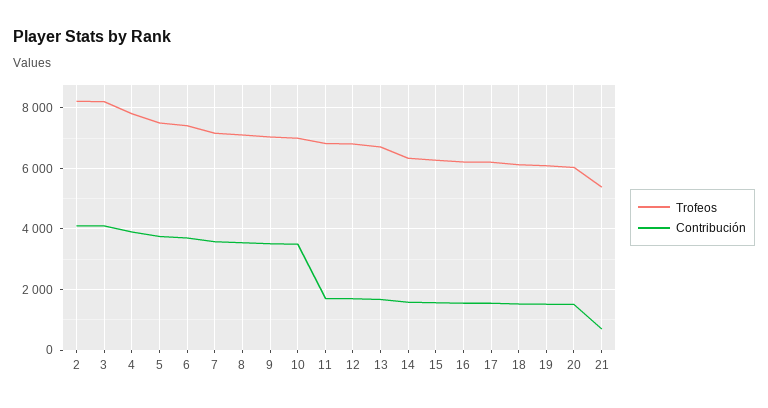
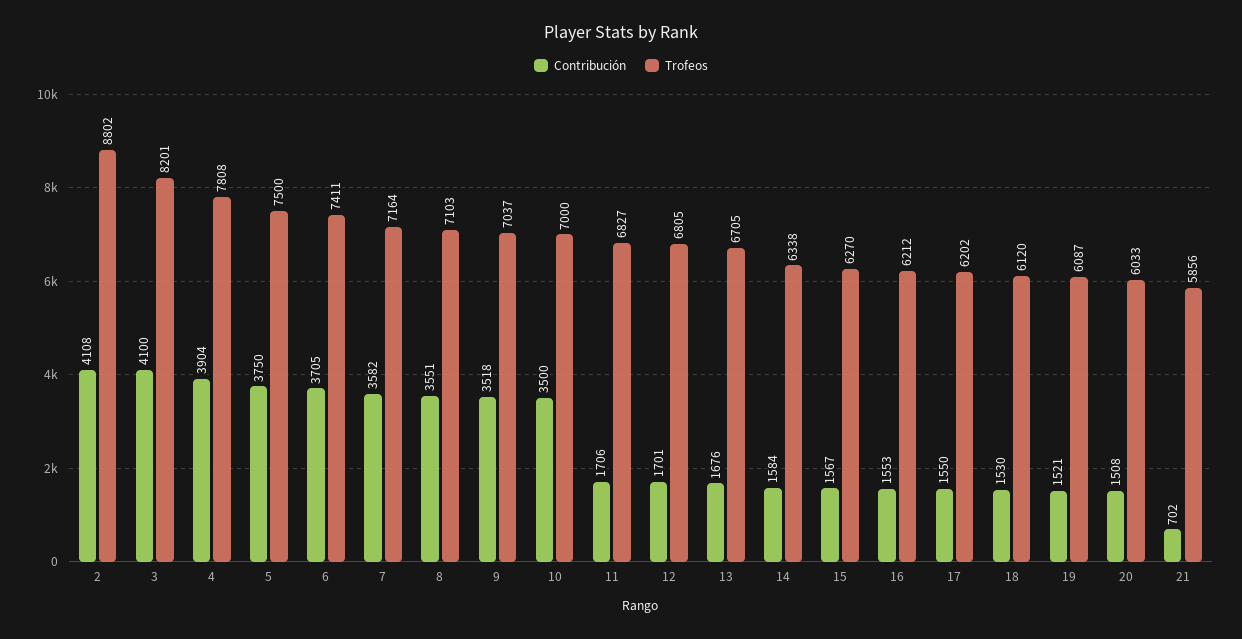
Trofeos, 2: 8200 -> 8802
Trofeos, 21: 5400 -> 5856

